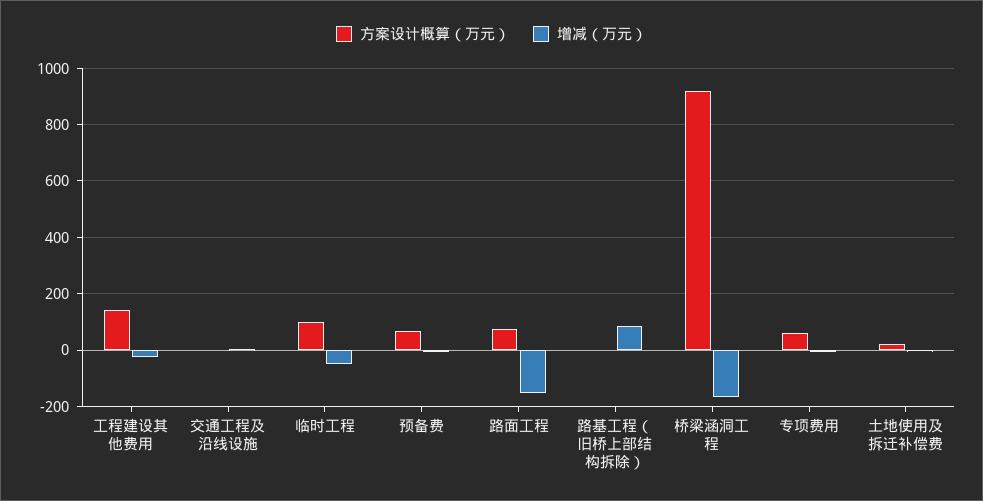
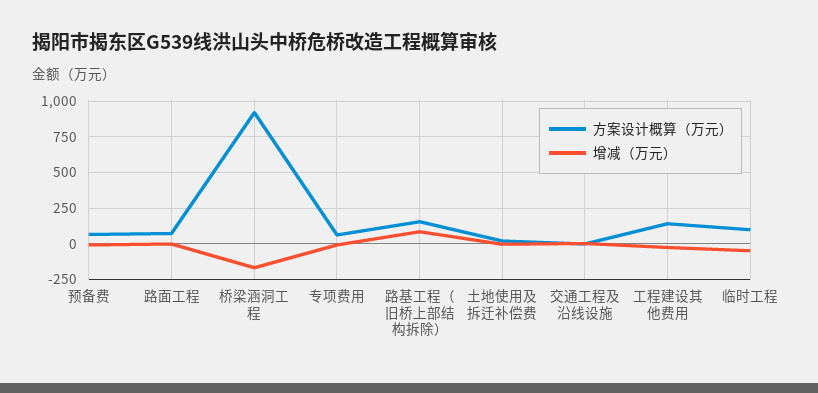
增减（万元）, 路面工程: -150 -> 0
方案设计概算（万元）, 路基工程（旧桥上部结构拆除）: 0 -> 150

